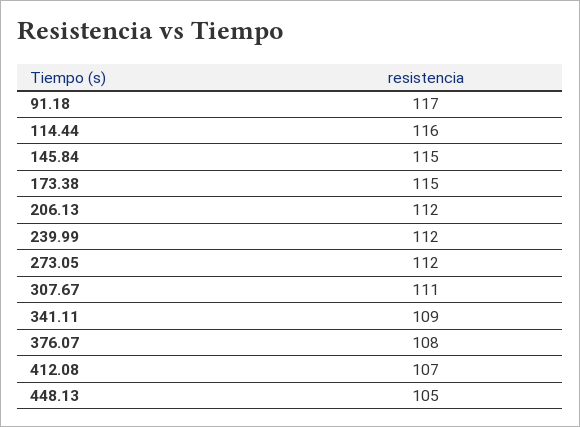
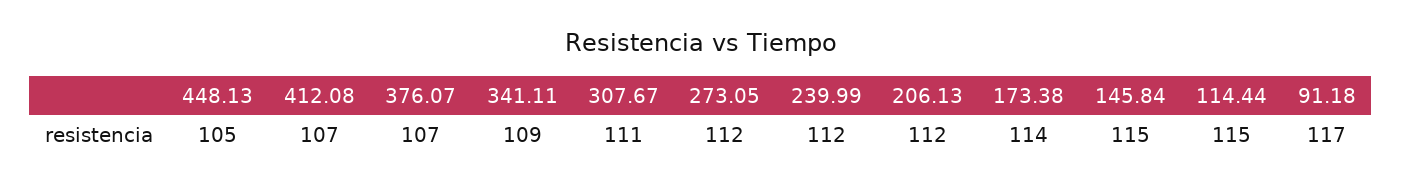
114.44: 116 -> 115
173.38: 115 -> 114
376.07: 108 -> 107

